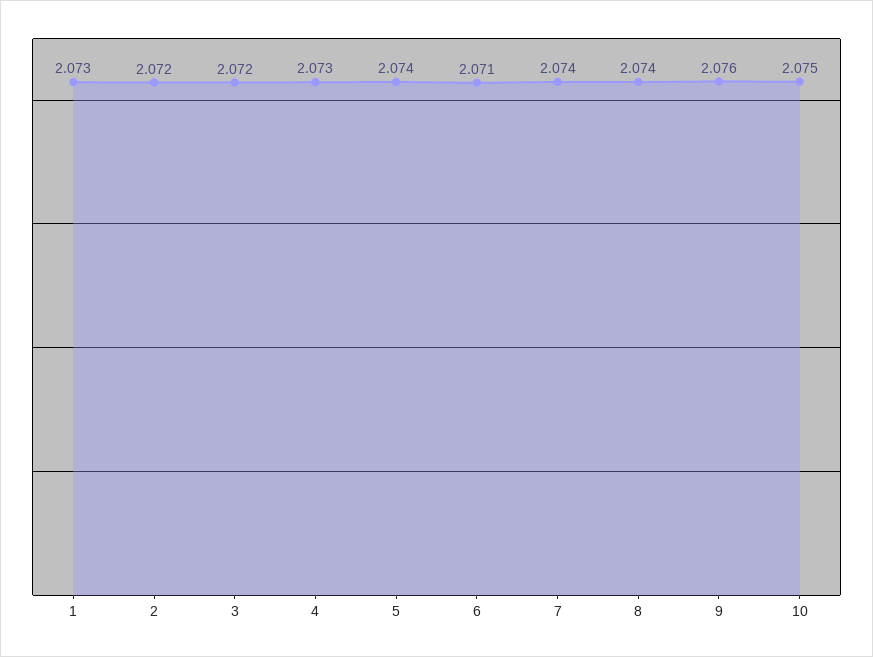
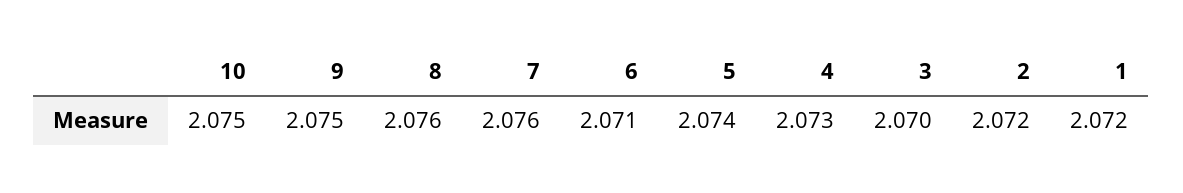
1: 2.073 -> 2.072
3: 2.072 -> 2.07
7: 2.074 -> 2.076
8: 2.074 -> 2.076
9: 2.076 -> 2.075

